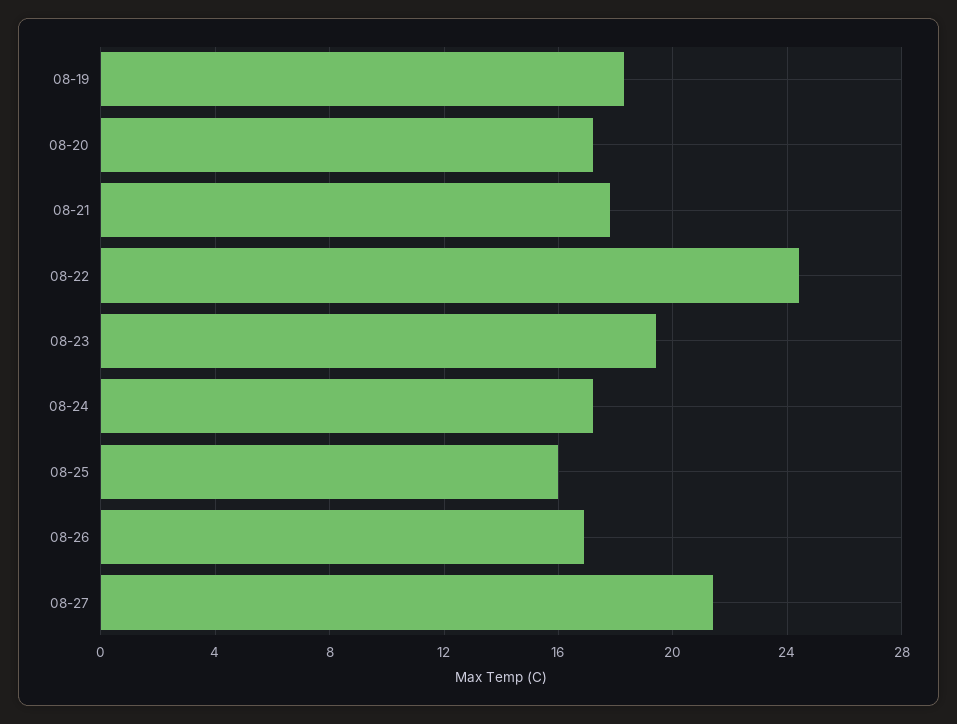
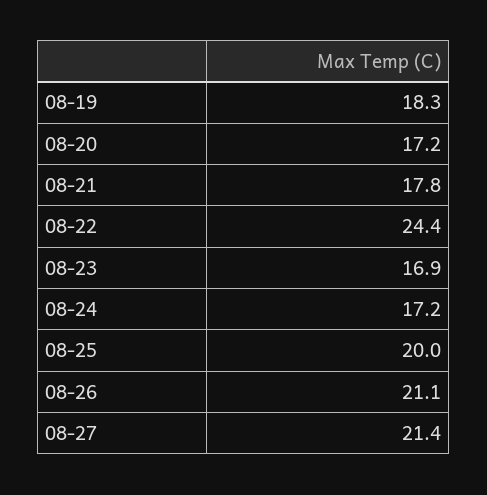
08-23: 19.5 -> 16.9
08-25: 16 -> 20
08-26: 17 -> 21.1

